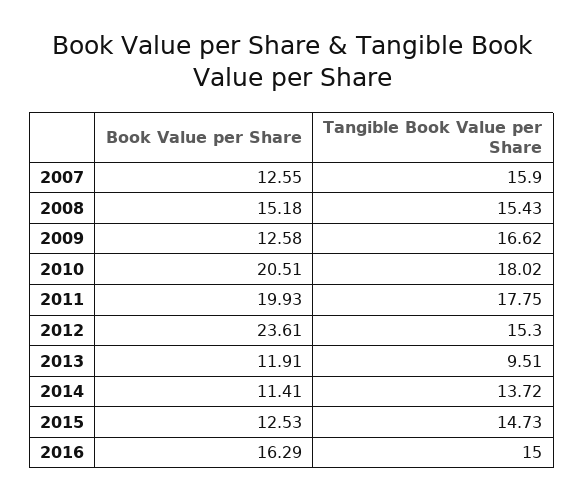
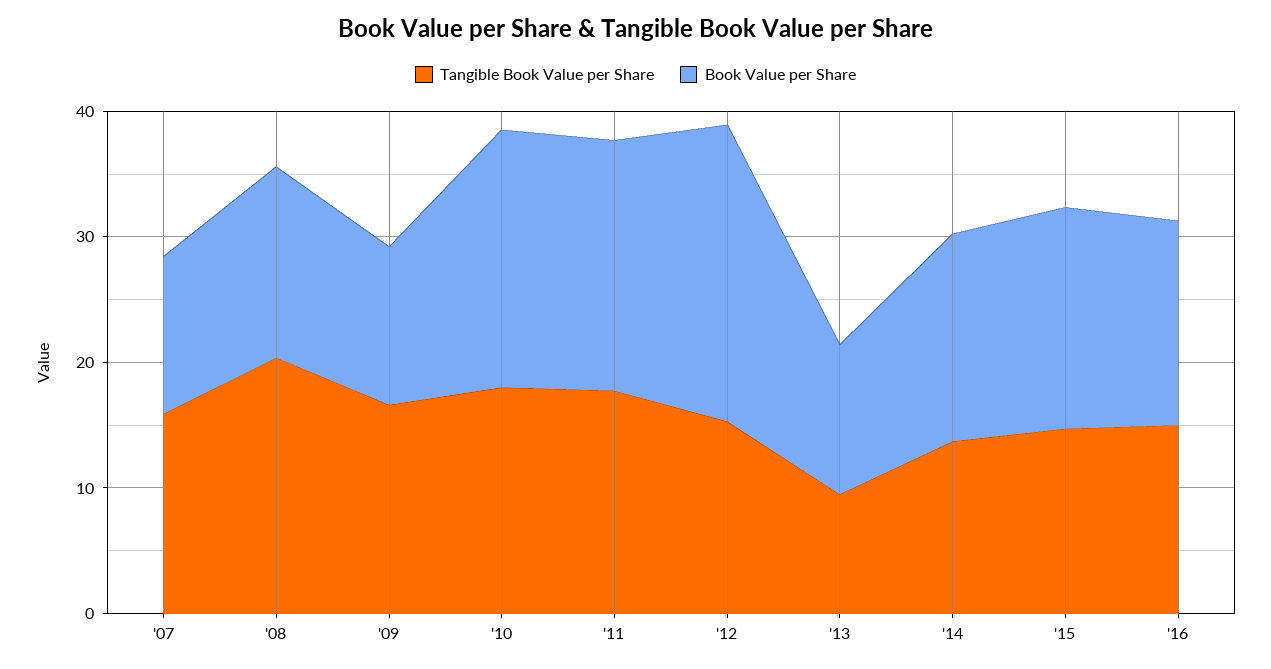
Tangible Book Value per Share, 2008: 15.43 -> 20
Book Value per Share, 2014: 11.41 -> 16
Book Value per Share, 2015: 12.53 -> 18

